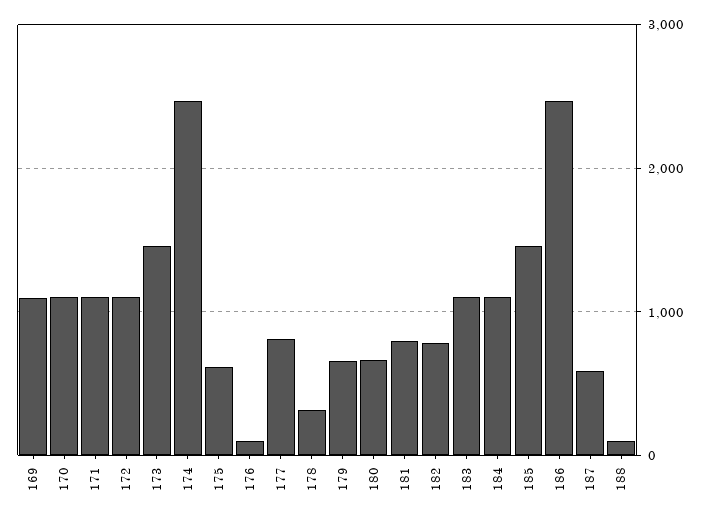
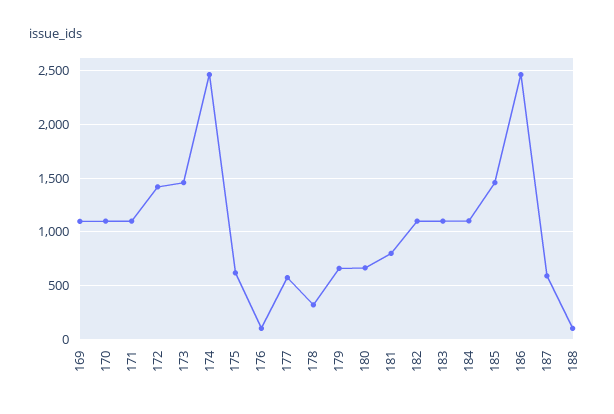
172: 1100 -> 1400
177: 800 -> 600
182: 800 -> 1100

